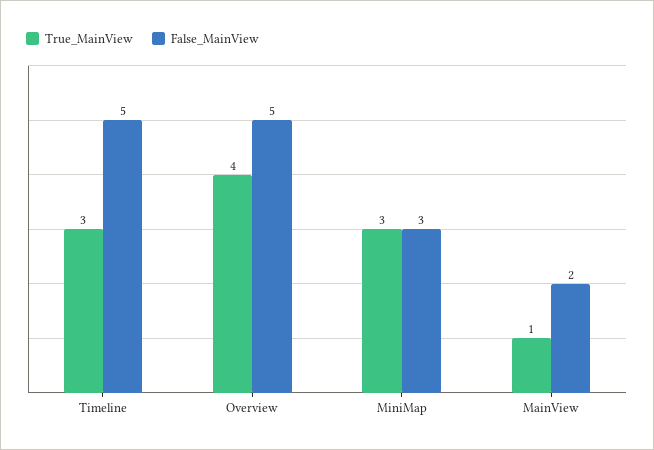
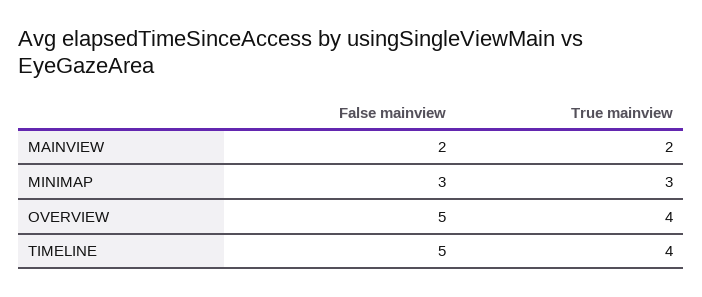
True_MainView, Timeline: 3 -> 4
True_MainView, MainView: 1 -> 2

